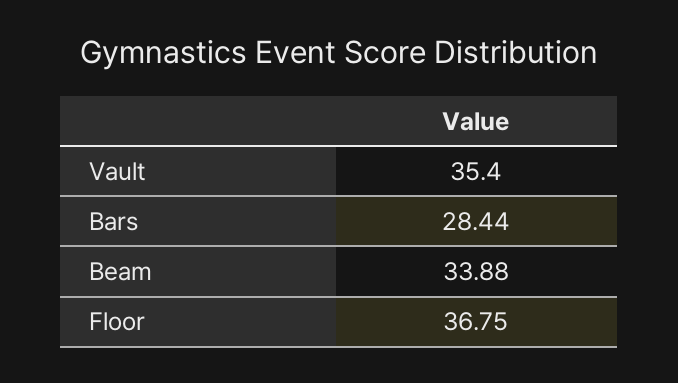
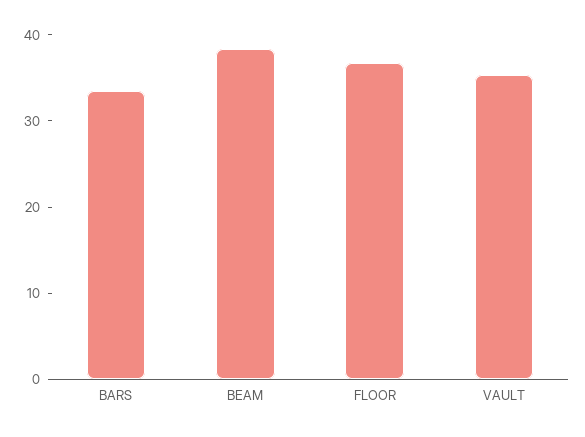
Bars: 28.44 -> 34
Beam: 33.88 -> 38

